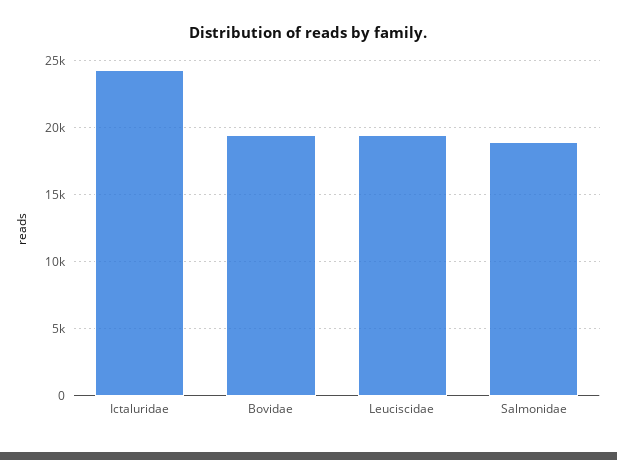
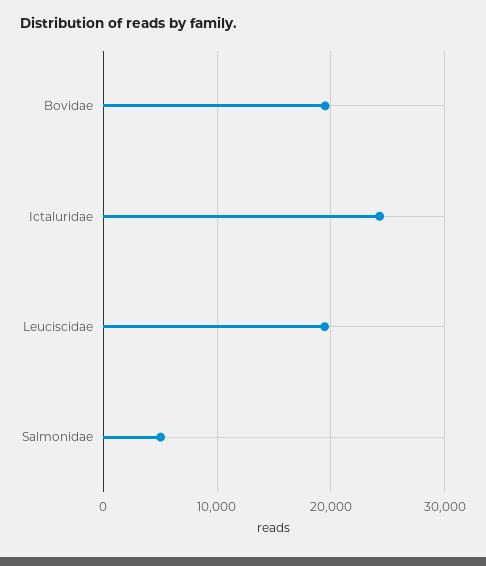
Salmonidae: 19000 -> 5000

